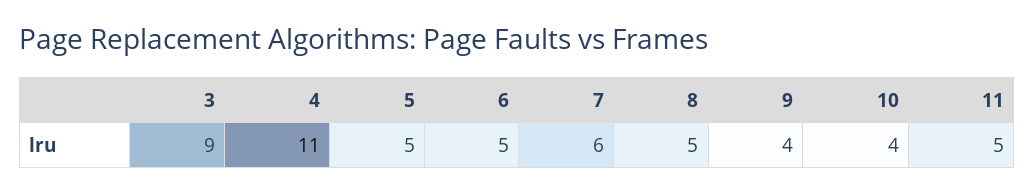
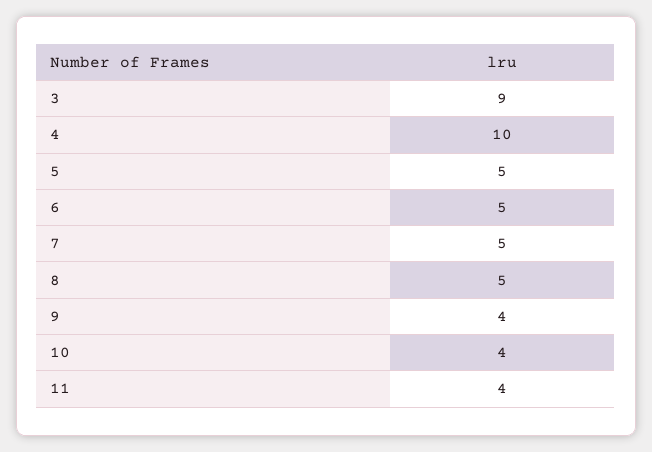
4: 11 -> 10
7: 6 -> 5
11: 5 -> 4

